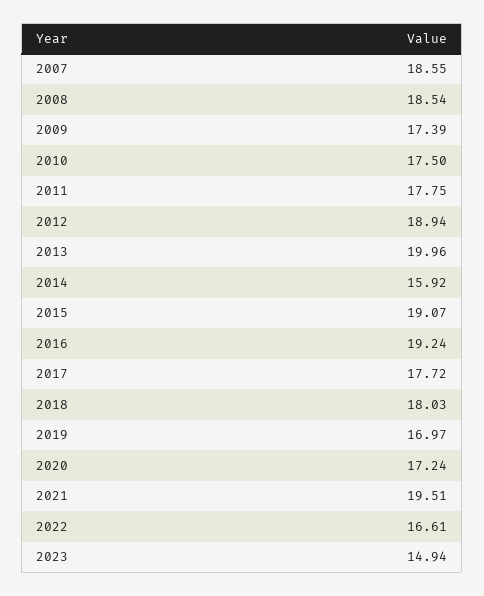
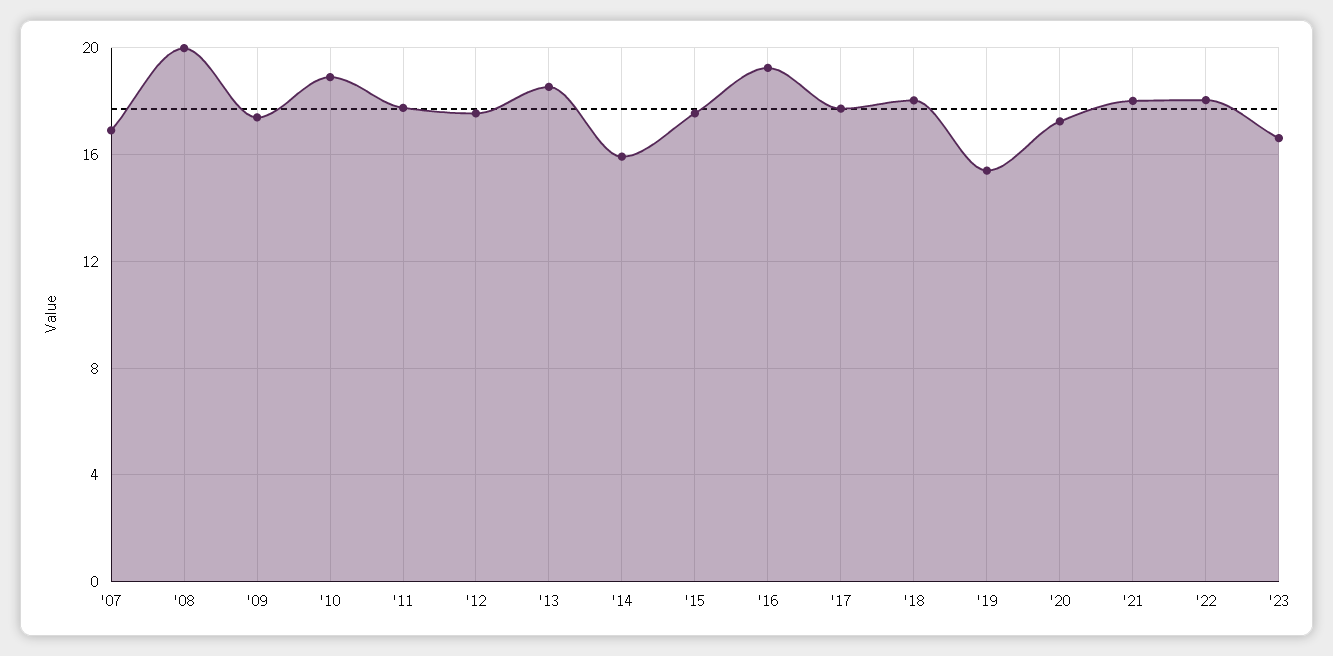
2007: 18.55 -> 17
2008: 18.54 -> 20
2010: 17.5 -> 19
2012: 18.94 -> 17.5
2013: 19.96 -> 18.5
2015: 19.07 -> 17.5
2019: 16.97 -> 15.5
2021: 19.51 -> 18
2022: 16.61 -> 18
2023: 14.94 -> 16.5

